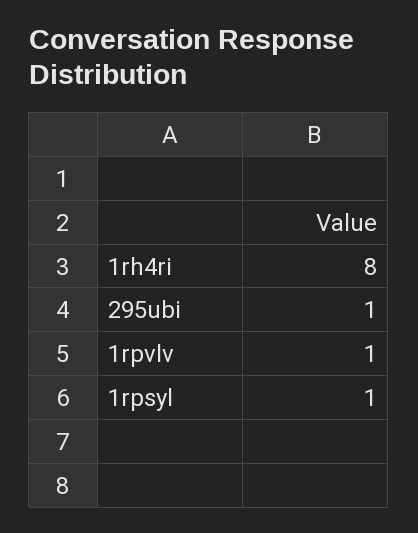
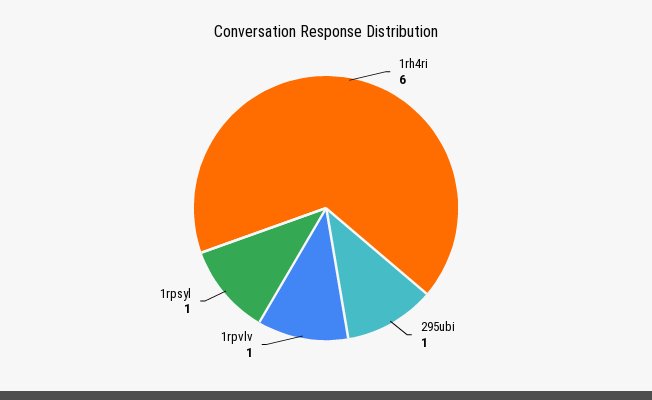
1rh4ri: 8 -> 6

